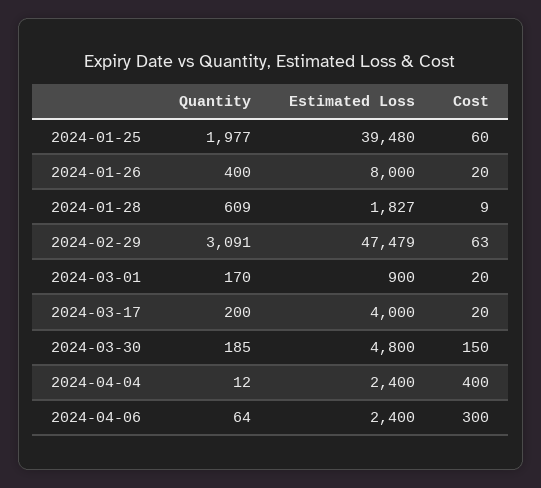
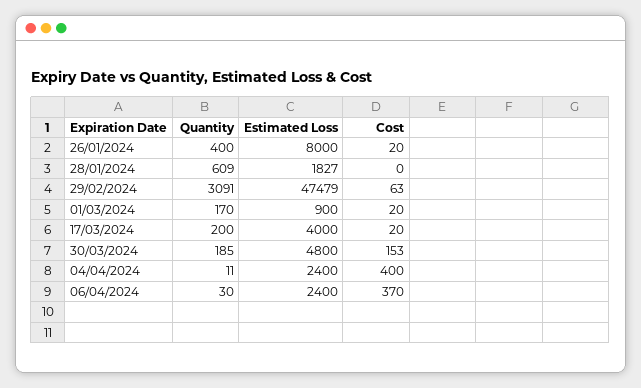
Quantity, 2024-01-25: 1977 -> none
Estimated Loss, 2024-01-25: 39480 -> none
Cost, 2024-01-25: 60 -> none
Cost, 2024-01-28: 9 -> 0
Cost, 2024-03-30: 150 -> 153
Quantity, 2024-04-04: 12 -> 11
Quantity, 2024-04-06: 64 -> 30
Cost, 2024-04-06: 300 -> 370

